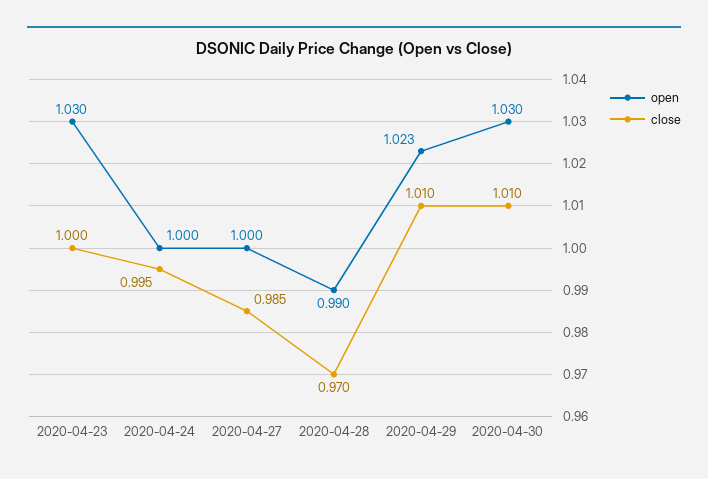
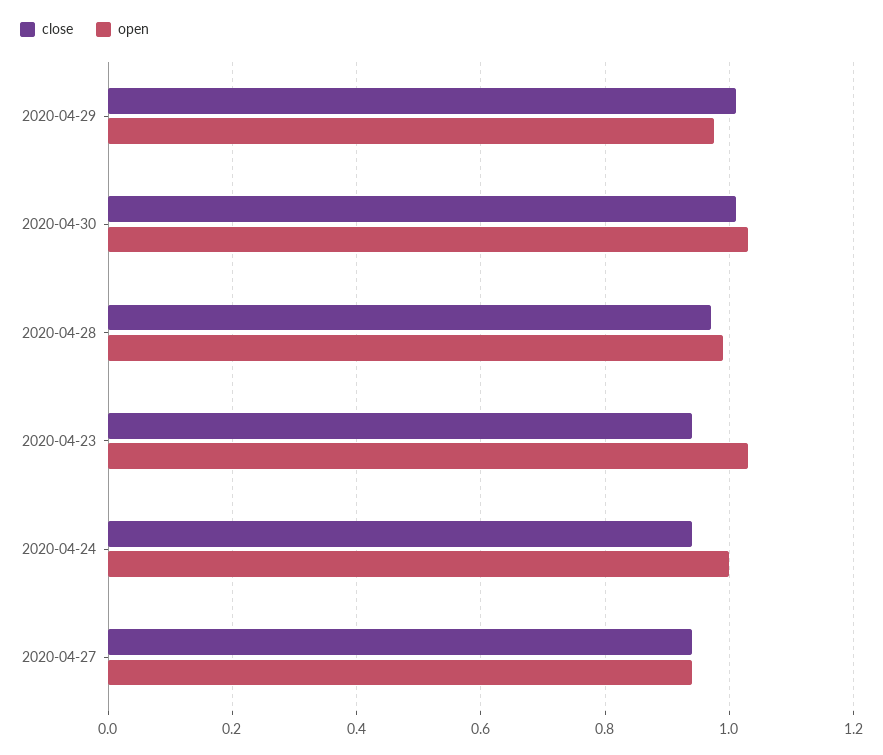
close, 2020-04-23: 1 -> 0.94
close, 2020-04-24: 0.995 -> 0.94
open, 2020-04-27: 1 -> 0.94
close, 2020-04-27: 0.985 -> 0.94
open, 2020-04-29: 1.023 -> 0.98

